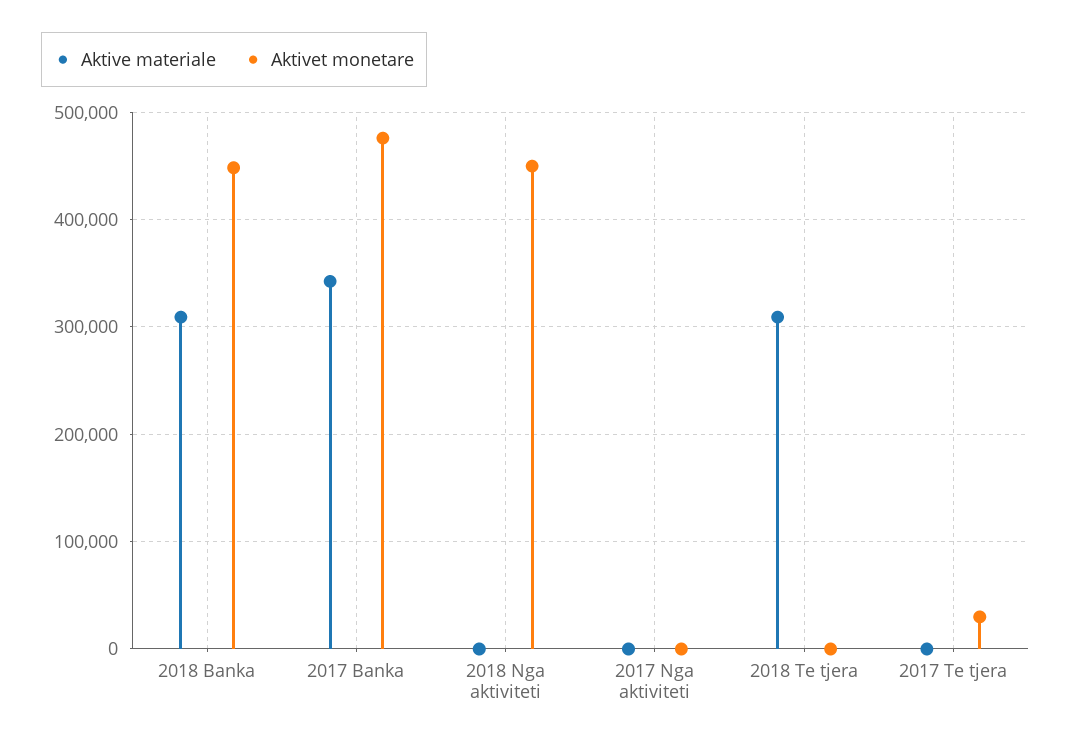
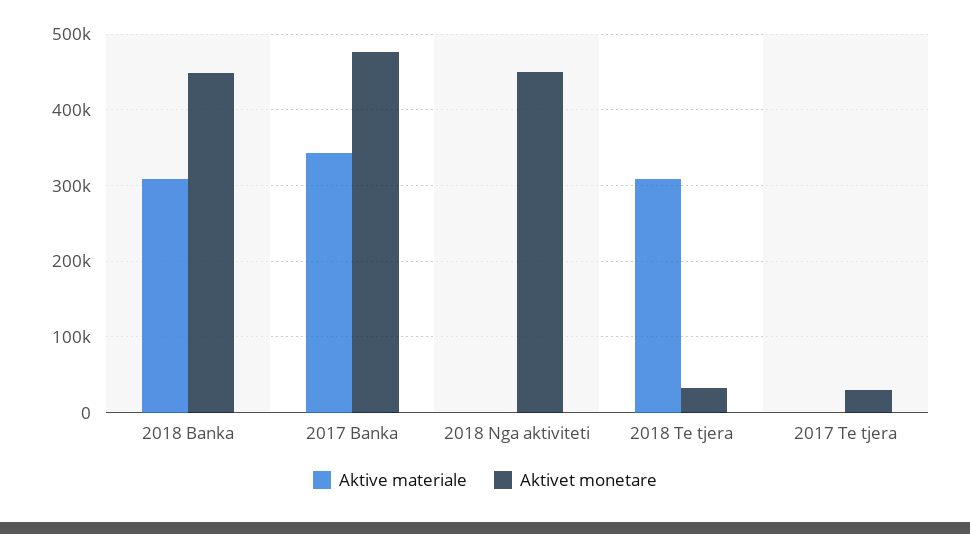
Aktive materiale, 2017 Nga aktiviteti: 0 -> none
Aktivet monetare, 2017 Nga aktiviteti: 0 -> none
Aktivet monetare, 2018 Te tjera: 0 -> 30000

